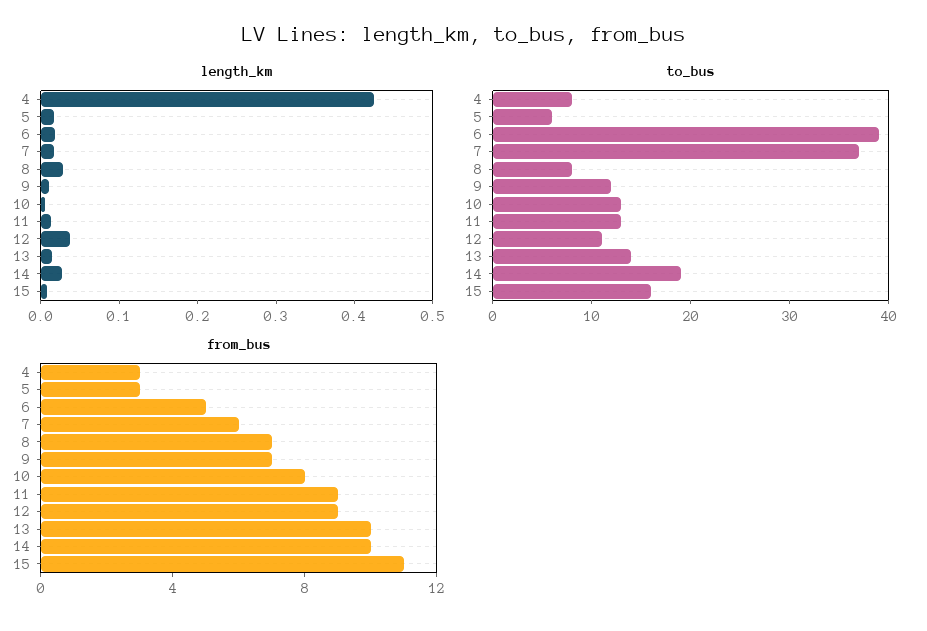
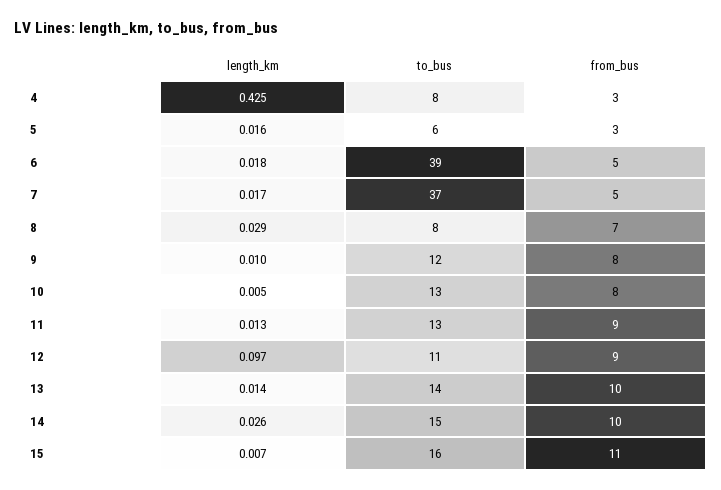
length_km, 12: 0.04 -> 0.097
to_bus, 14: 19 -> 15
from_bus, 7: 6 -> 5
from_bus, 9: 7 -> 8

